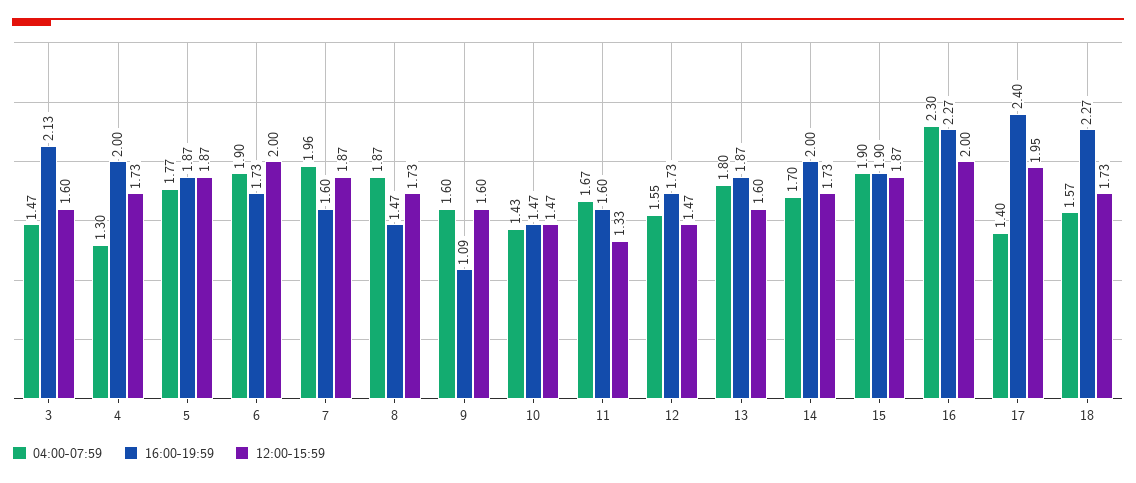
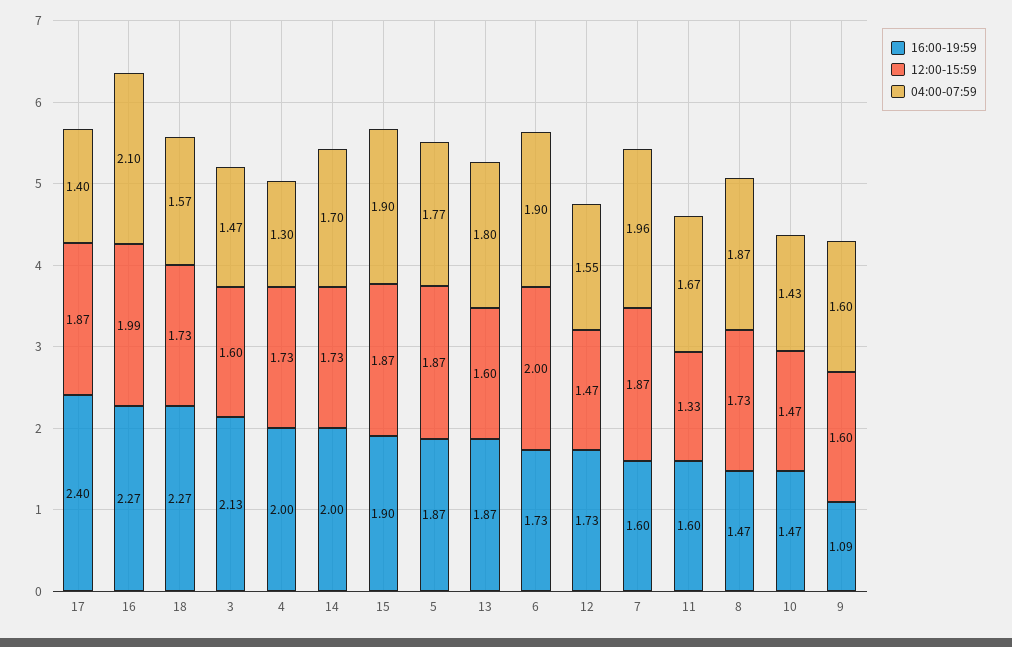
04:00-07:59, 16: 2.3 -> 2.1
12:00-15:59, 16: 2 -> 1.99
12:00-15:59, 17: 1.95 -> 1.87

